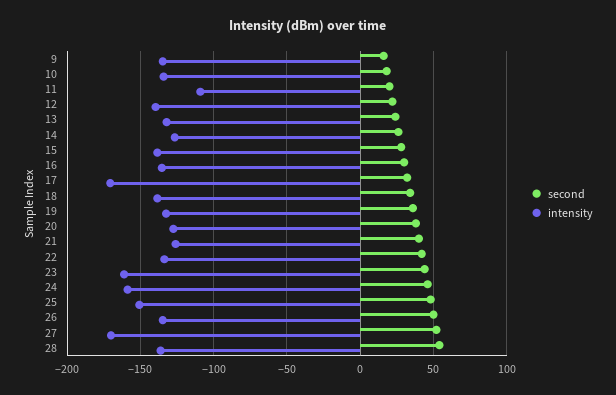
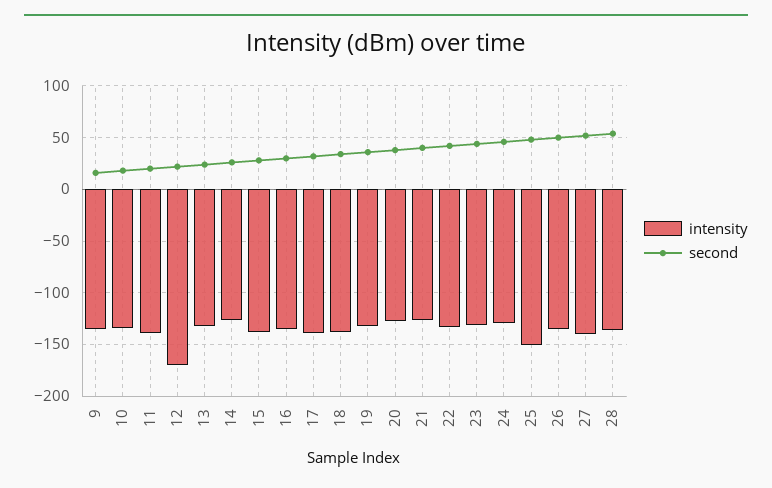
intensity, 11: -110 -> -140
intensity, 12: -140 -> -170
intensity, 17: -170 -> -140
intensity, 23: -160 -> -130
intensity, 24: -160 -> -130
intensity, 27: -170 -> -140

